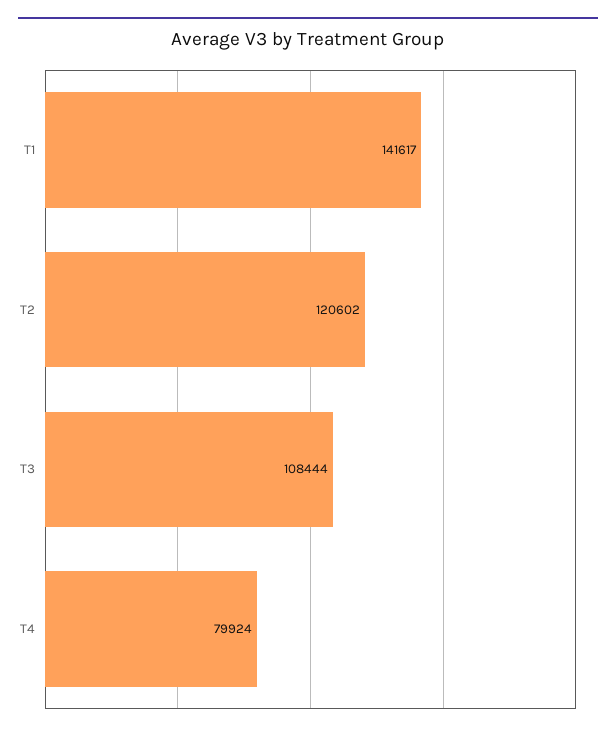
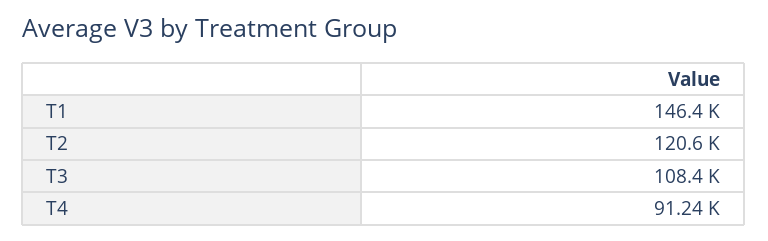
T1: 141617 -> 146400
T4: 79924 -> 91240

